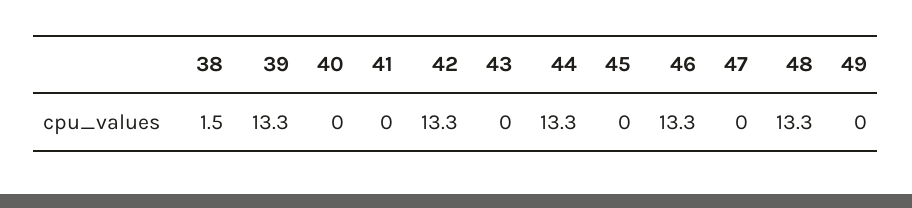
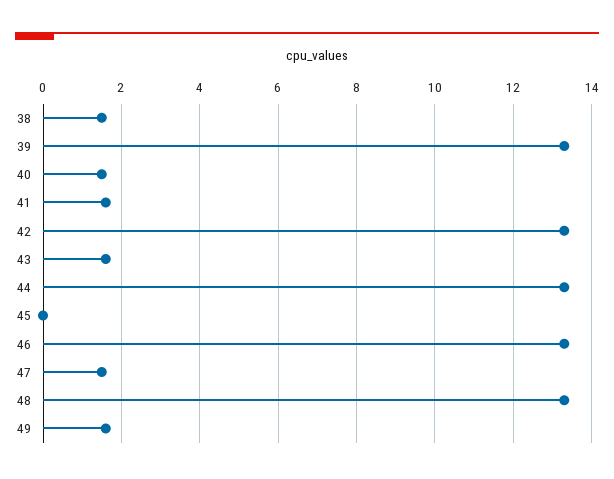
40: 0 -> 1.5
41: 0 -> 1.5
43: 0 -> 1.5
47: 0 -> 1.5
49: 0 -> 1.5

